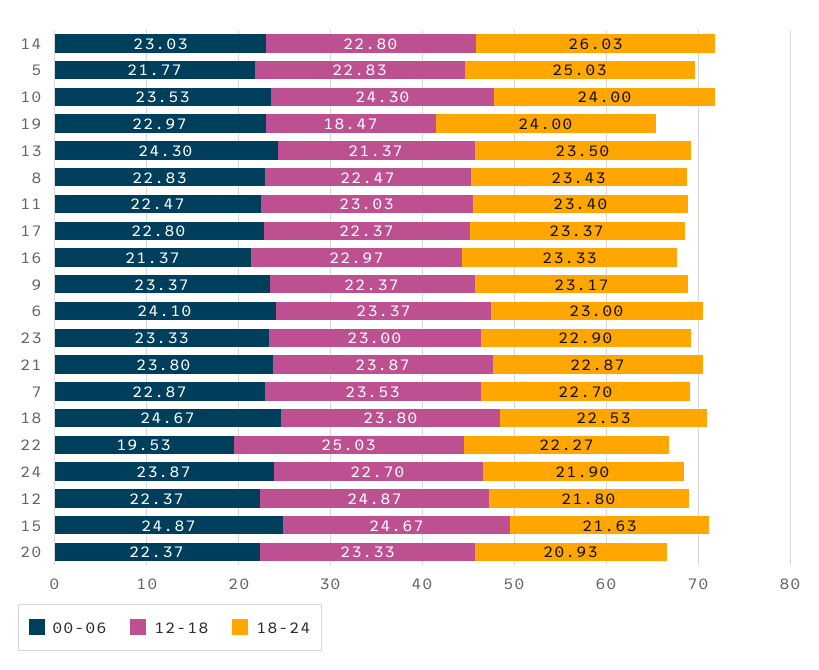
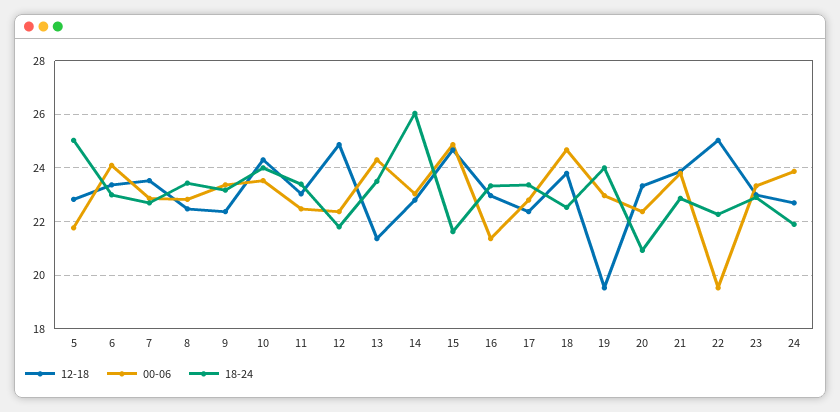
12-18, 19: 18.47 -> 19.5

